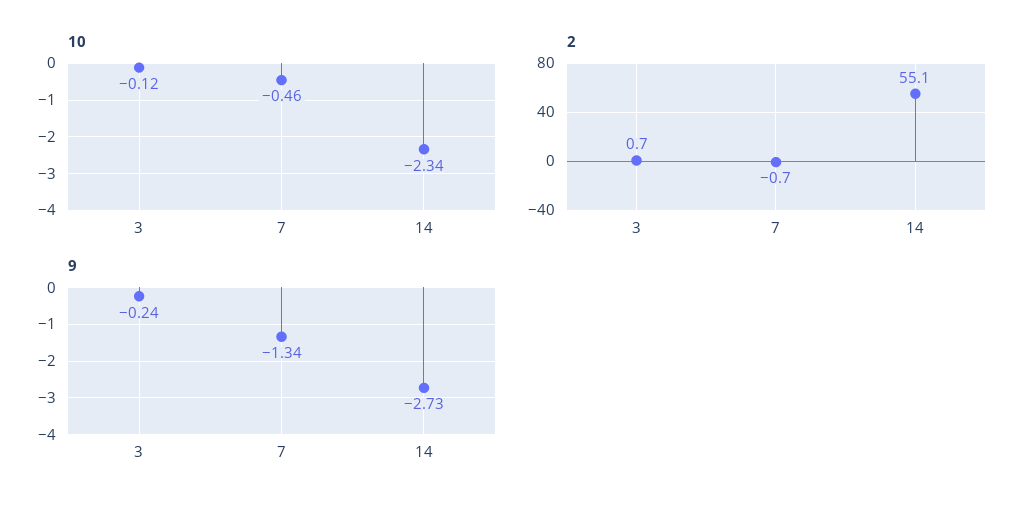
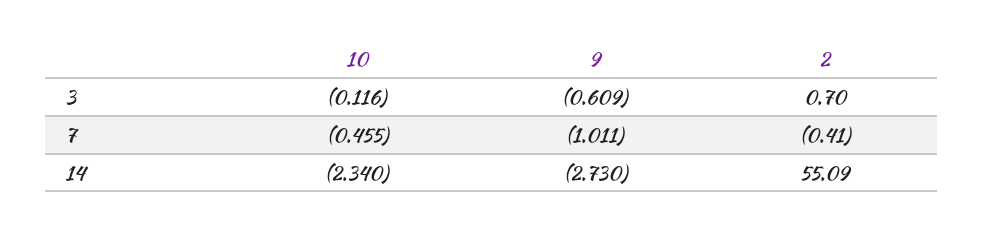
2, 7: -0.7 -> -0.41
9, 3: -0.24 -> -0.609
9, 7: -1.34 -> -1.011

